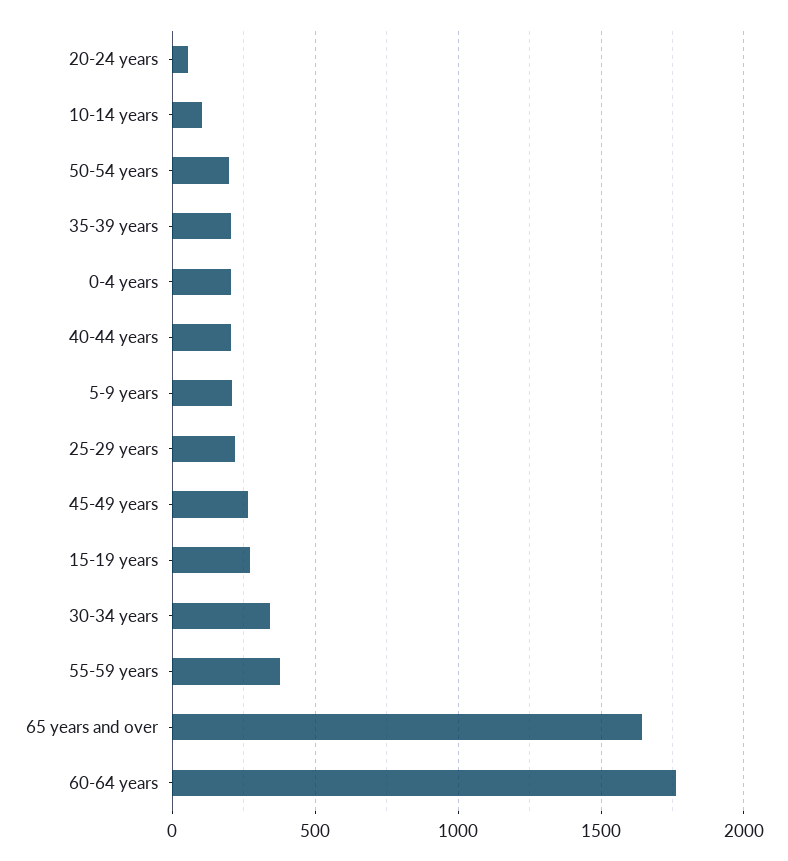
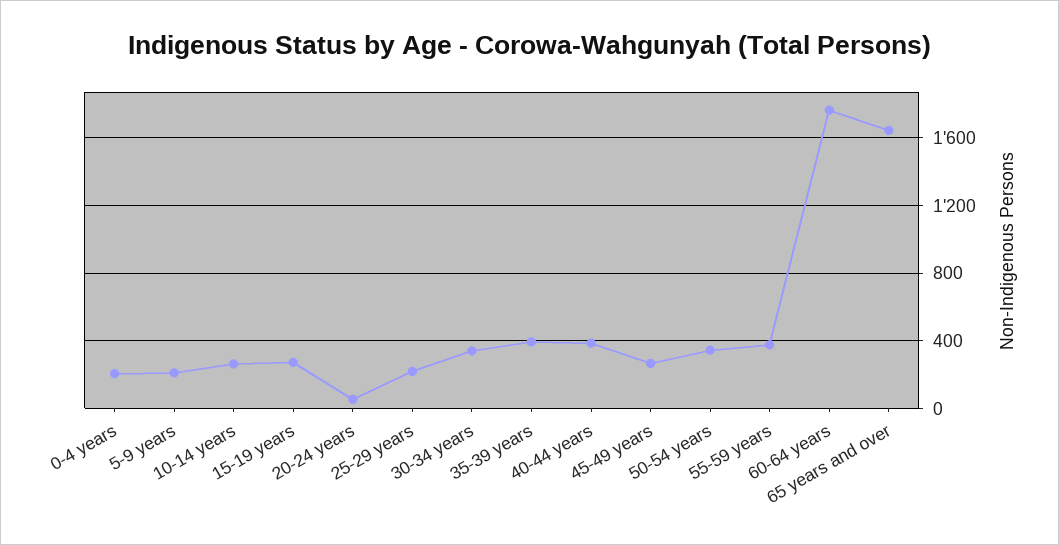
10-14 years: 100 -> 250
50-54 years: 200 -> 350
35-39 years: 200 -> 400
40-44 years: 200 -> 400

